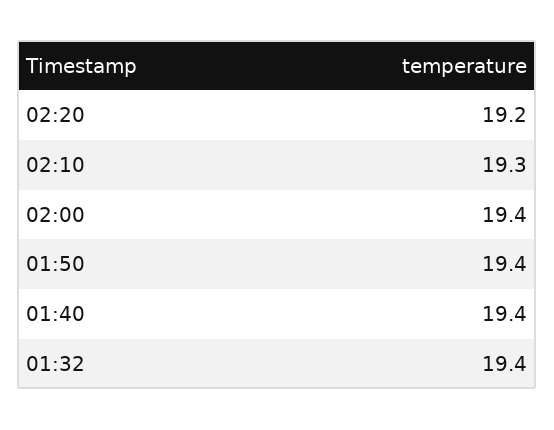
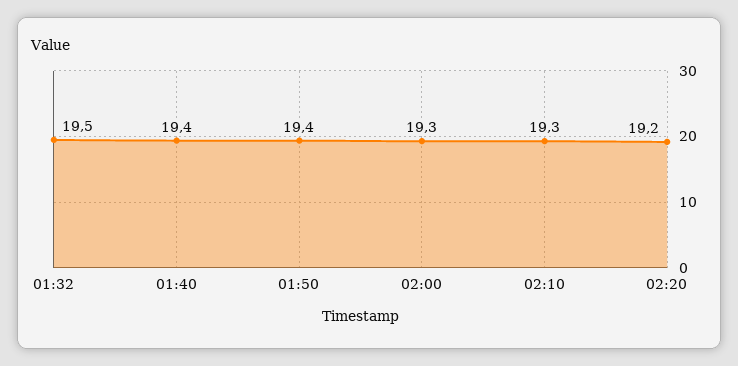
02:00: 19.4 -> 19.3
01:32: 19.4 -> 19.5

